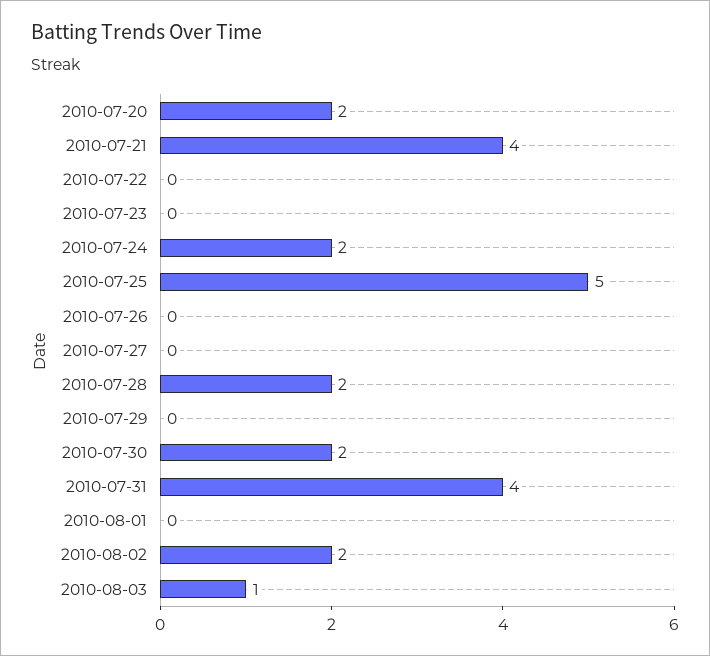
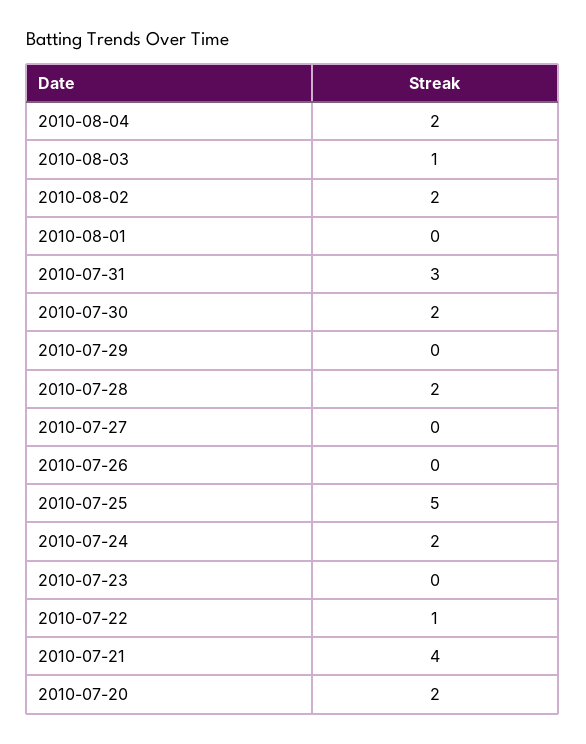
2010-07-22: 0 -> 1
2010-07-31: 4 -> 3
2010-08-04: none -> 2

